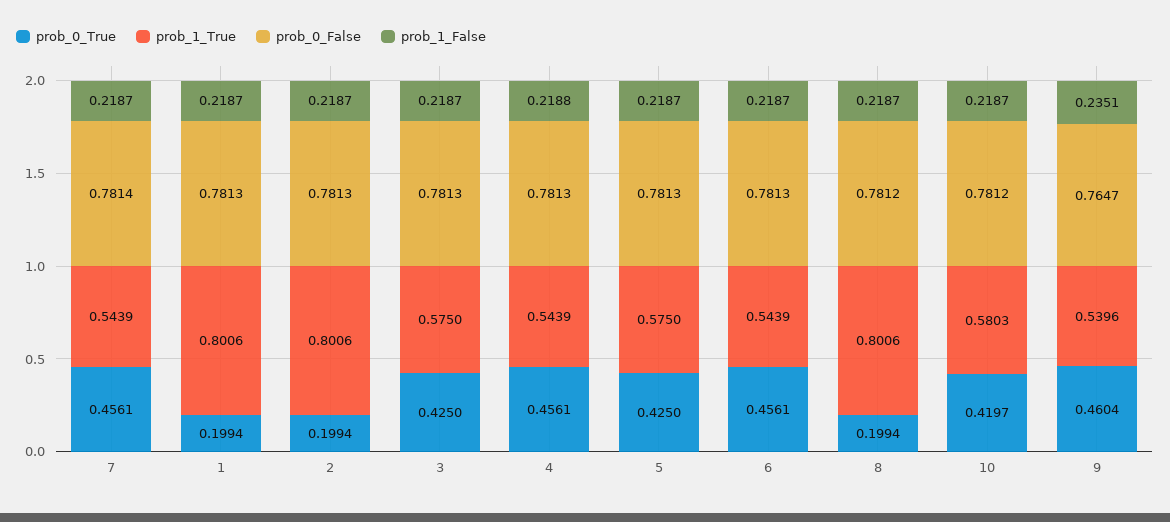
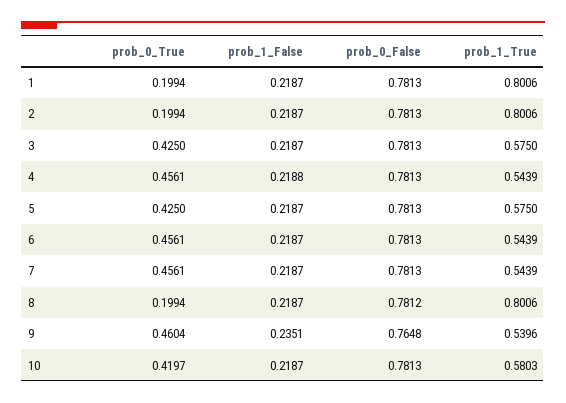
prob_0_False, 7: 0.7814 -> 0.7813
prob_0_False, 10: 0.7812 -> 0.7813
prob_0_False, 9: 0.7647 -> 0.7648

